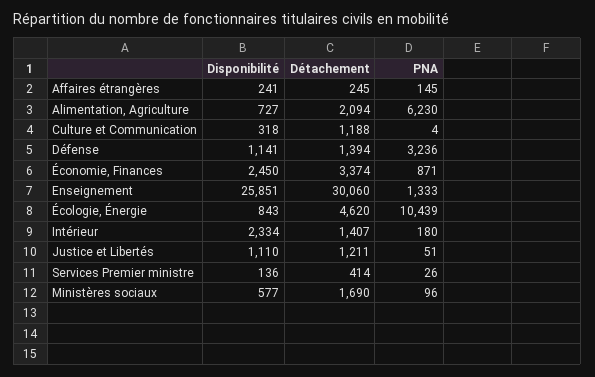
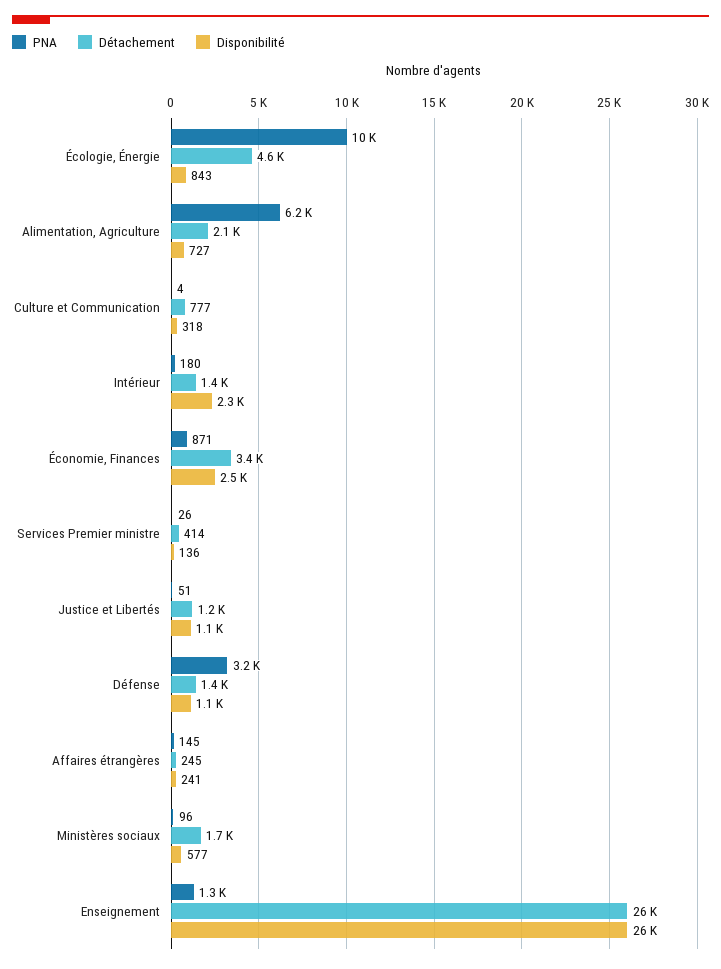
Détachement, Culture et Communication: 1188 -> 777
Détachement, Enseignement: 30060 -> 26000

